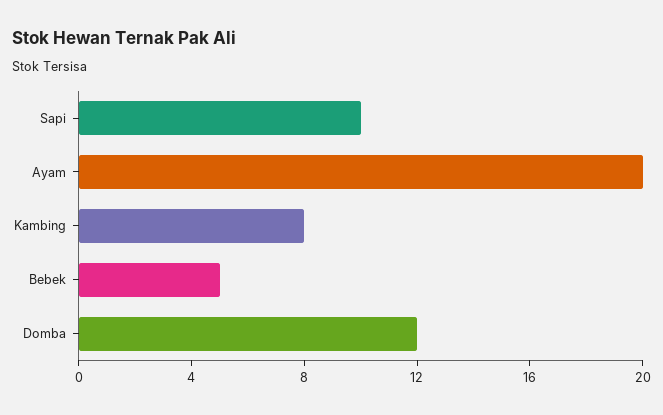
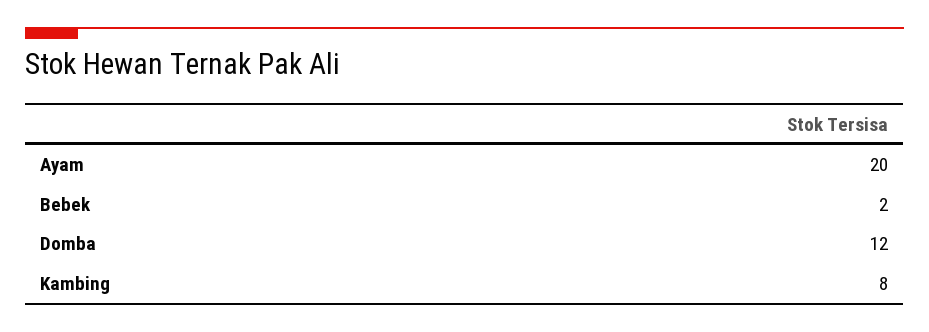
Sapi: 10 -> none
Bebek: 5 -> 2

